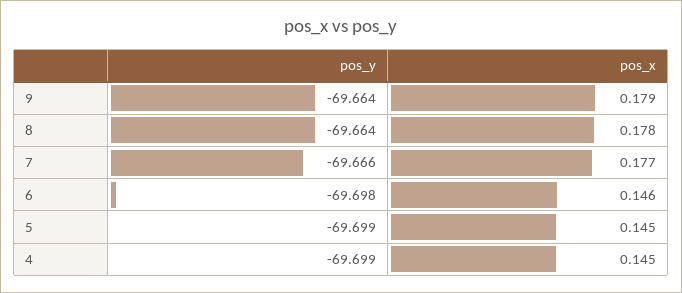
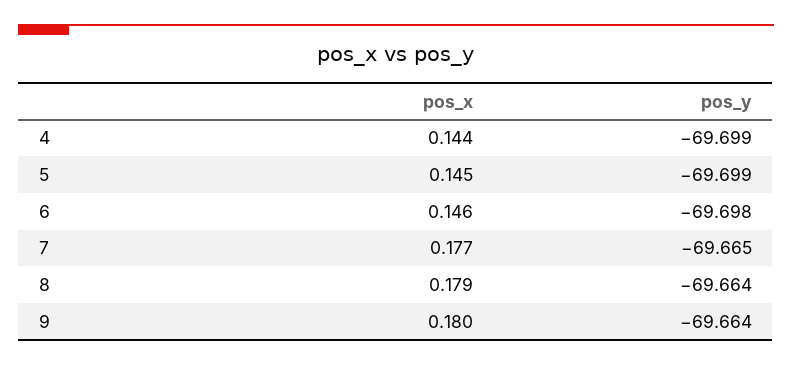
pos_x, 9: 0.179 -> 0.18
pos_x, 8: 0.178 -> 0.179
pos_y, 7: -69.666 -> -69.665
pos_x, 4: 0.145 -> 0.144

